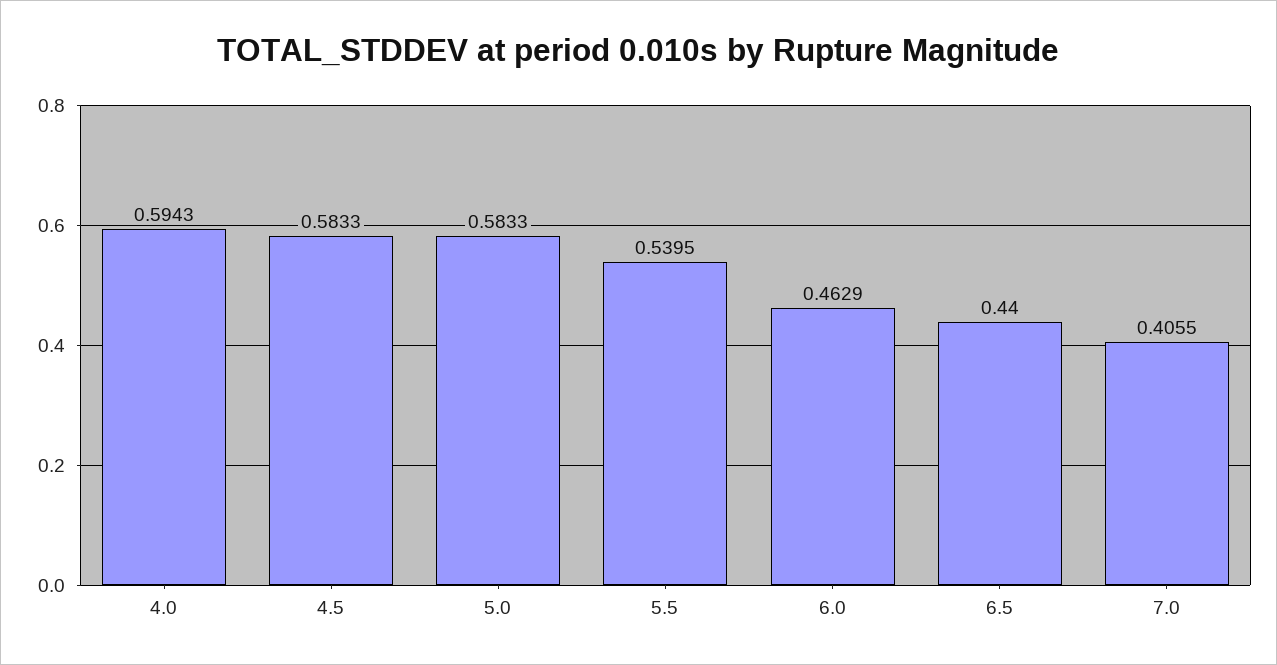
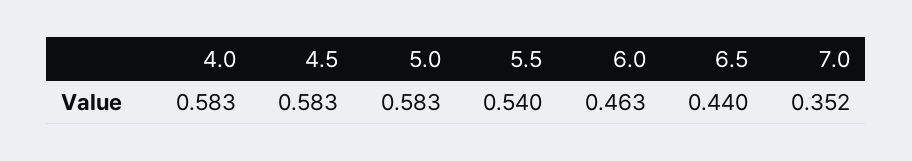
4.0: 0.5943 -> 0.583
7.0: 0.4055 -> 0.352

